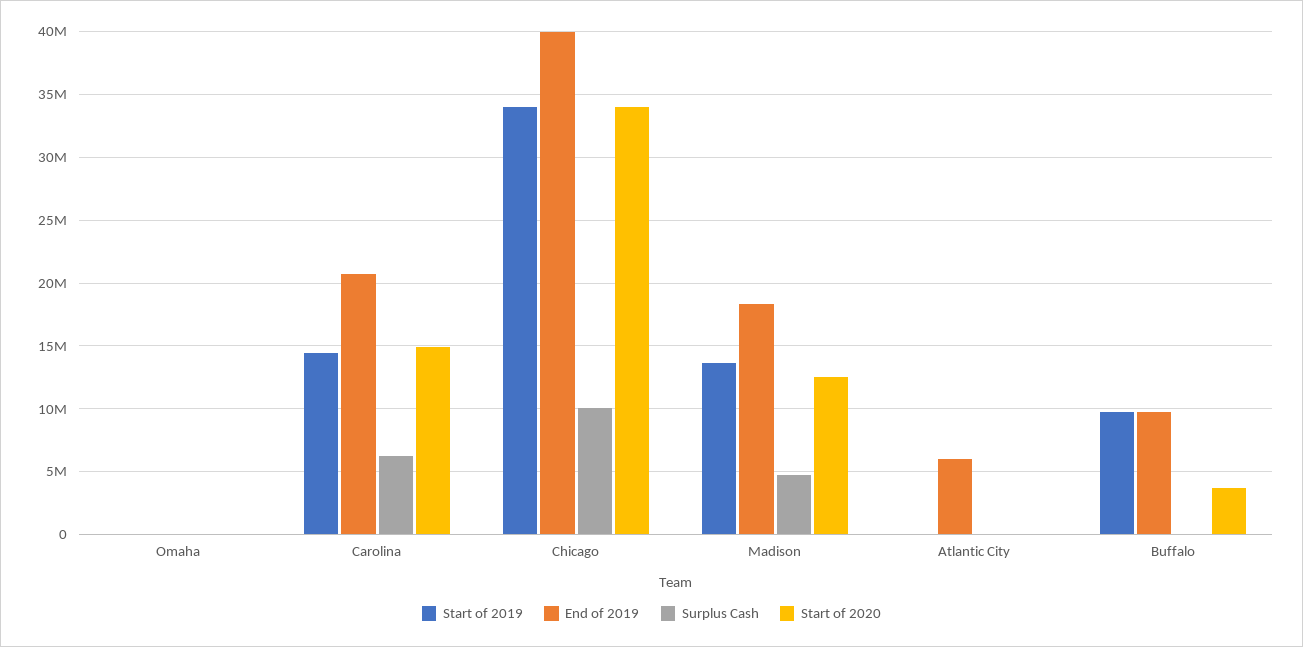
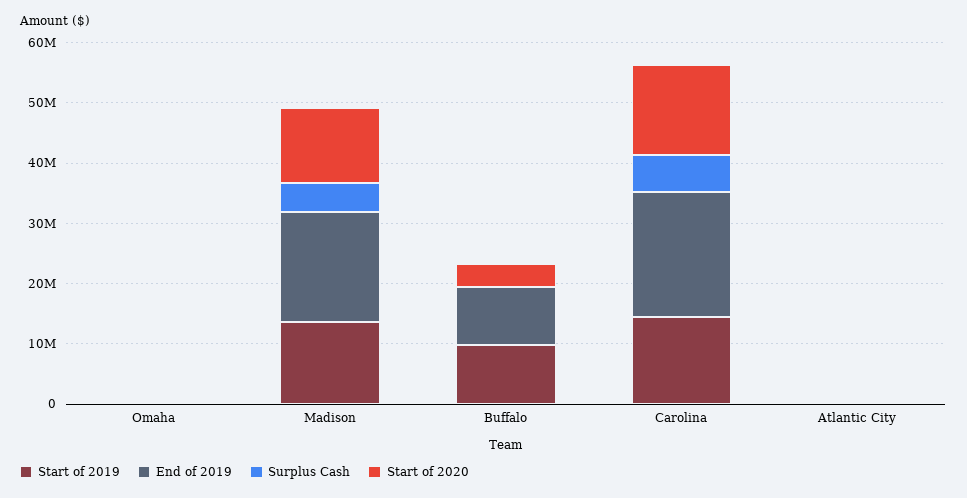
Start of 2019, Chicago: 34000000 -> none
End of 2019, Chicago: 40000000 -> none
Surplus Cash, Chicago: 10000000 -> none
Start of 2020, Chicago: 34000000 -> none
End of 2019, Atlantic City: 6000000 -> 0

